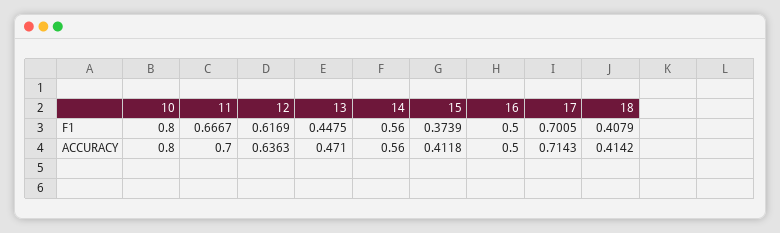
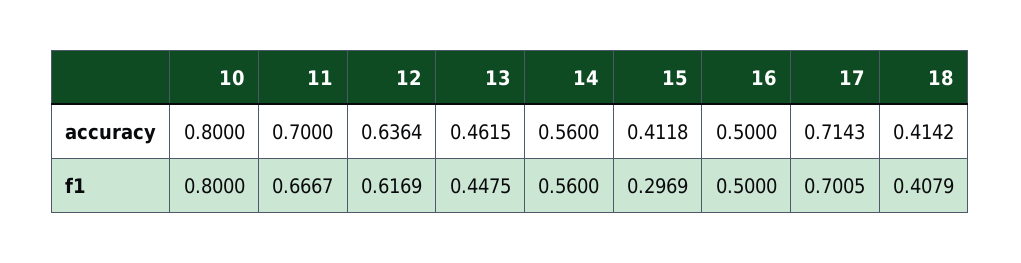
15, F1: 0.3739 -> 0.2969
12, ACCURACY: 0.6363 -> 0.6364
13, ACCURACY: 0.471 -> 0.4615

